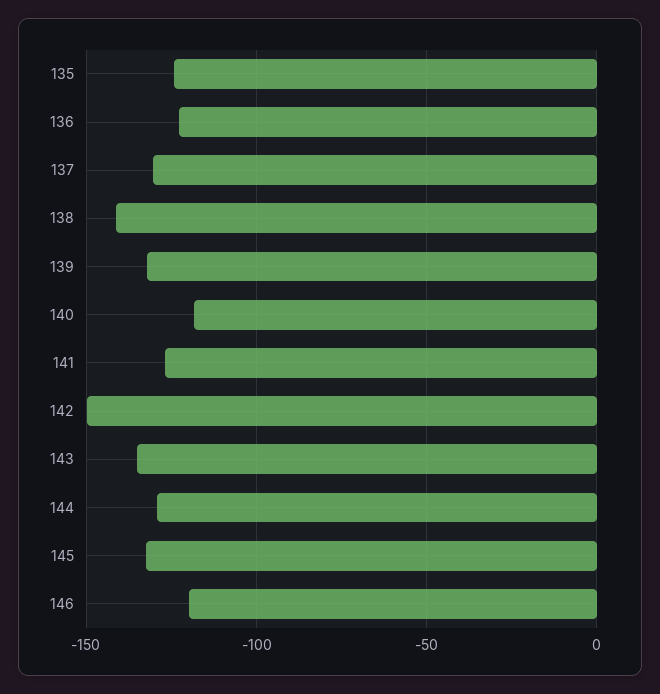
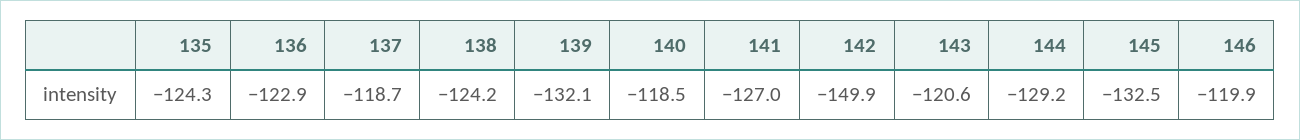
137: -130 -> -118.7
138: -140 -> -124.2
143: -135 -> -120.6

